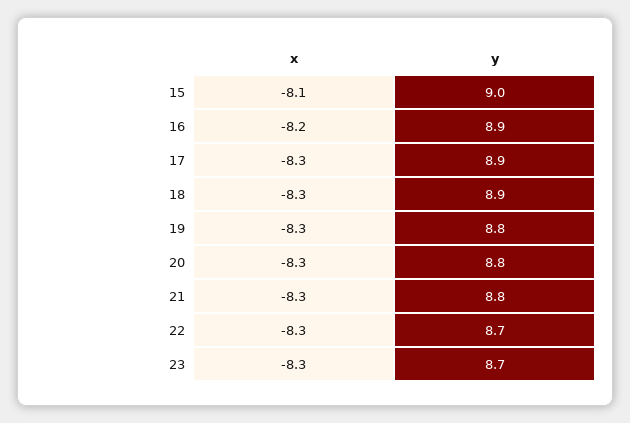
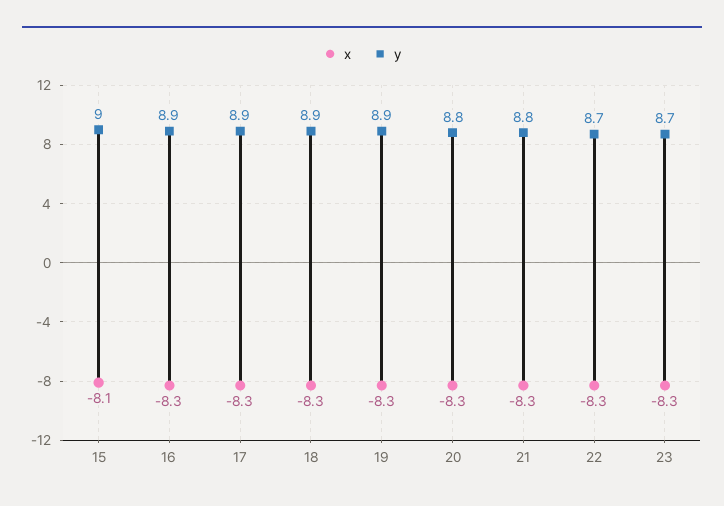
x, 16: -8.2 -> -8.3
y, 19: 8.8 -> 8.9

